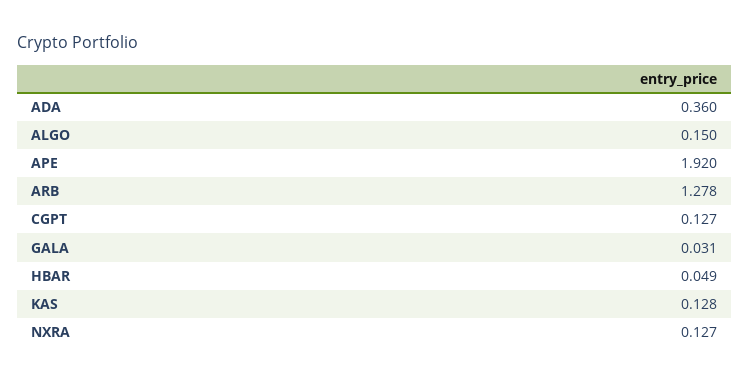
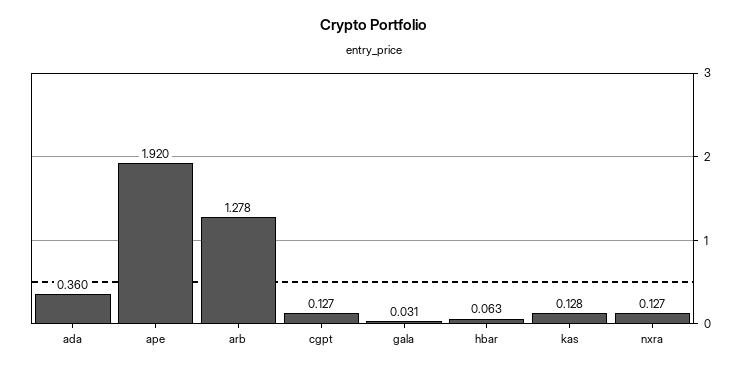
ALGO: 0.15 -> none
HBAR: 0.049 -> 0.063

